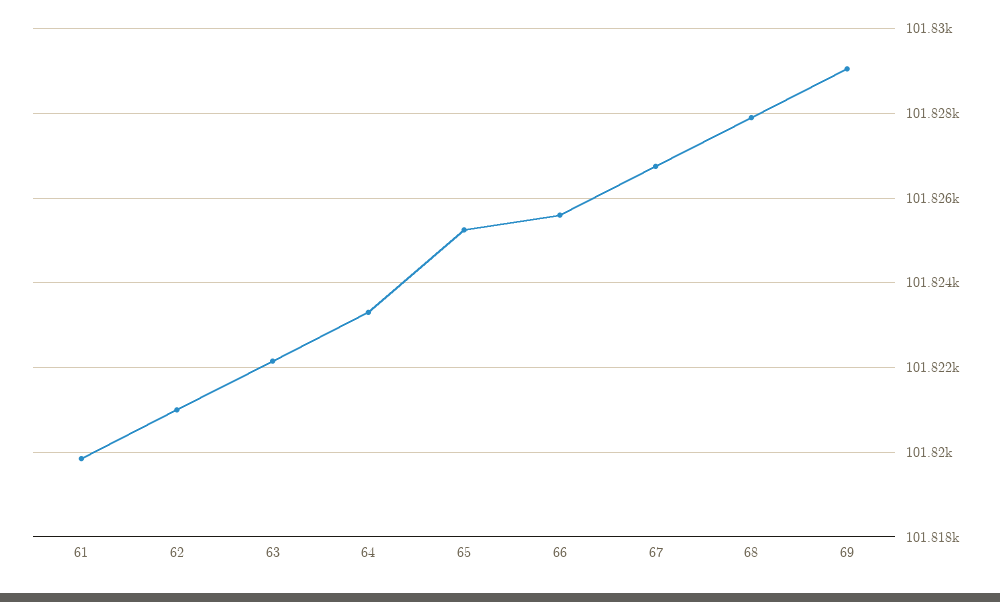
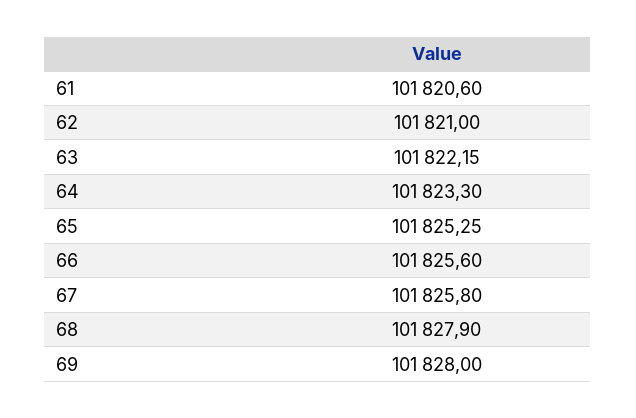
61: 101819.8 -> 101820.6
67: 101826.8 -> 101825.8
69: 101829 -> 101828

